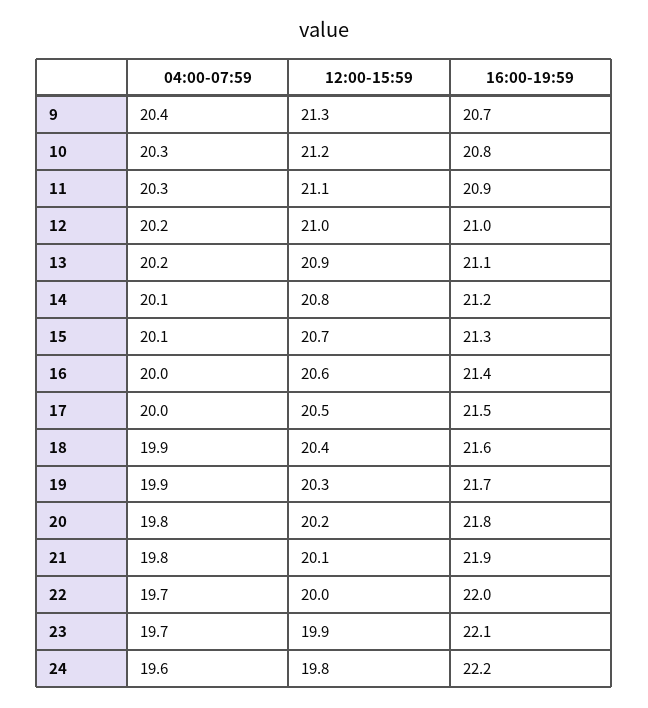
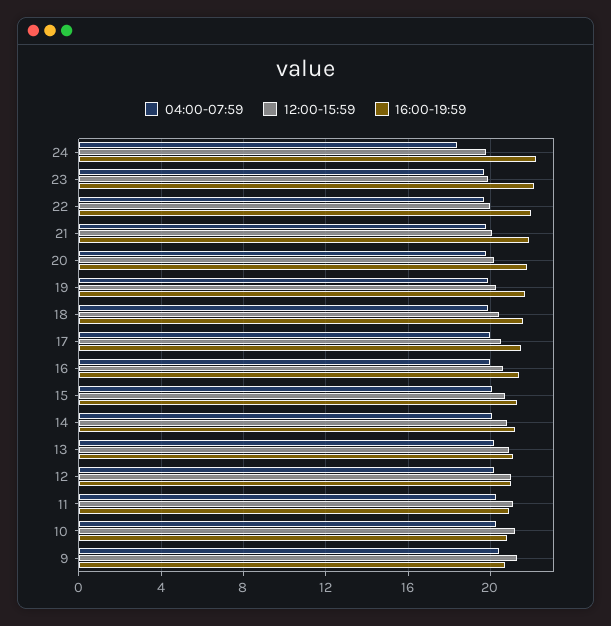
04:00-07:59, 24: 19.6 -> 18.5

